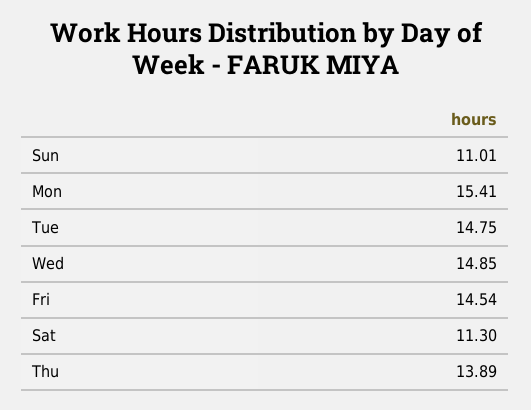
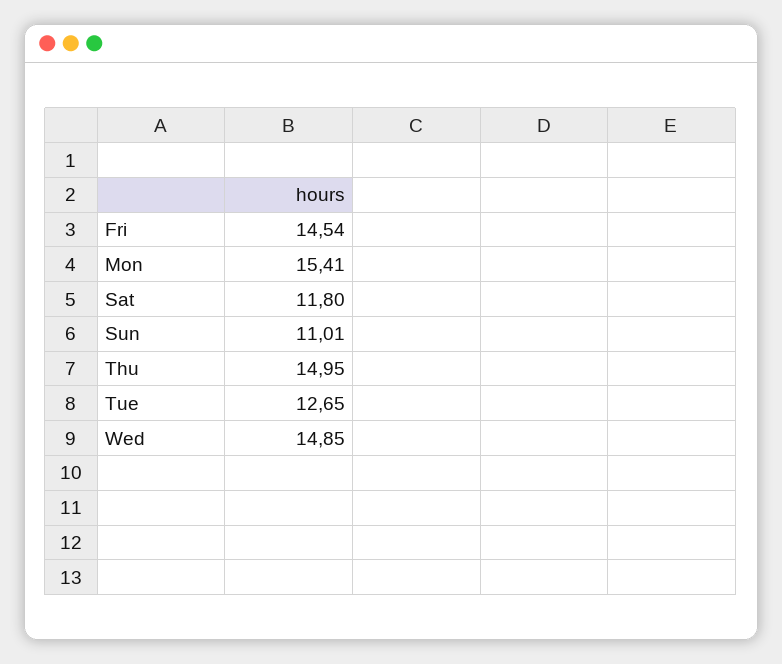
Tue: 14.75 -> 12.65
Sat: 11.3 -> 11.8
Thu: 13.89 -> 14.95

